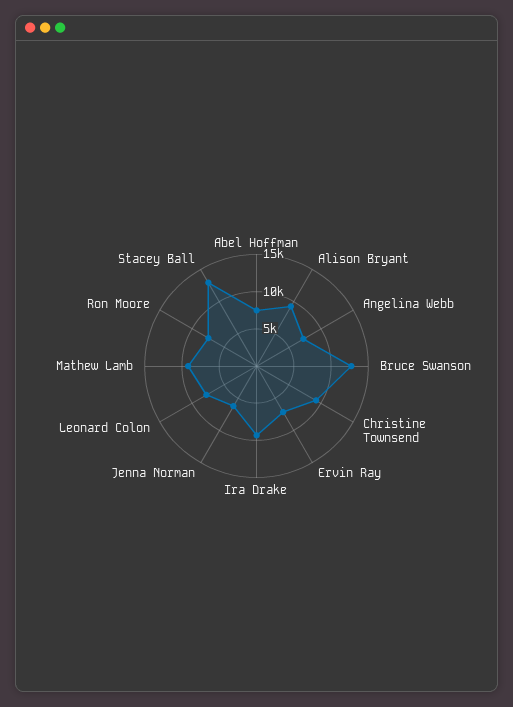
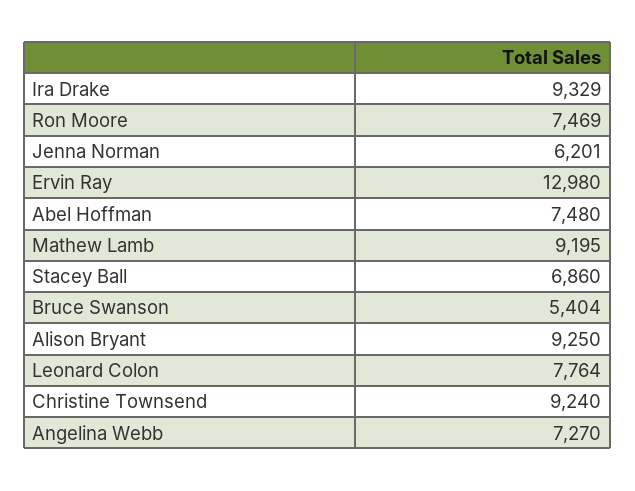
Bruce Swanson: 12500 -> 5404
Ervin Ray: 7500 -> 12980
Stacey Ball: 12500 -> 6860

